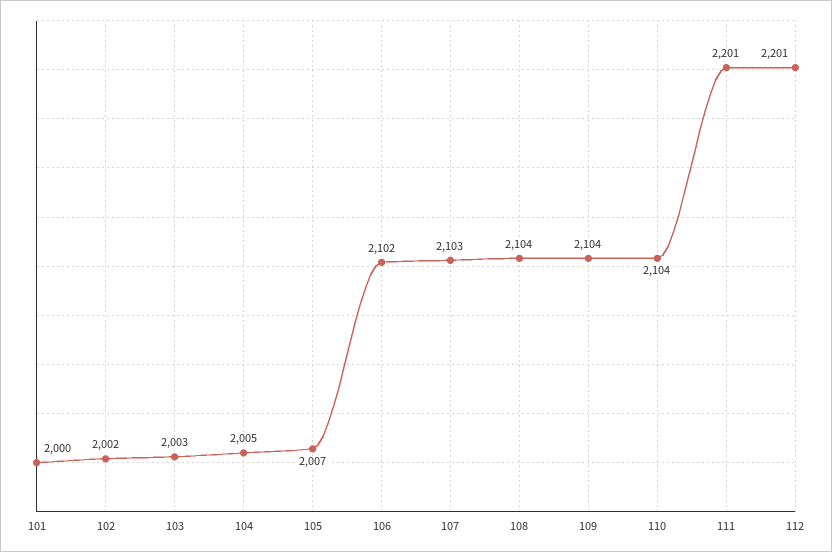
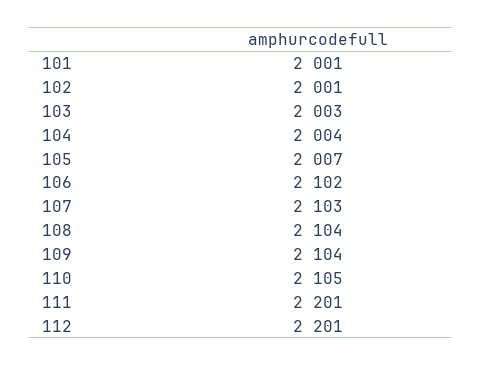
101: 2000 -> 2001
102: 2002 -> 2001
104: 2005 -> 2004
110: 2104 -> 2105

